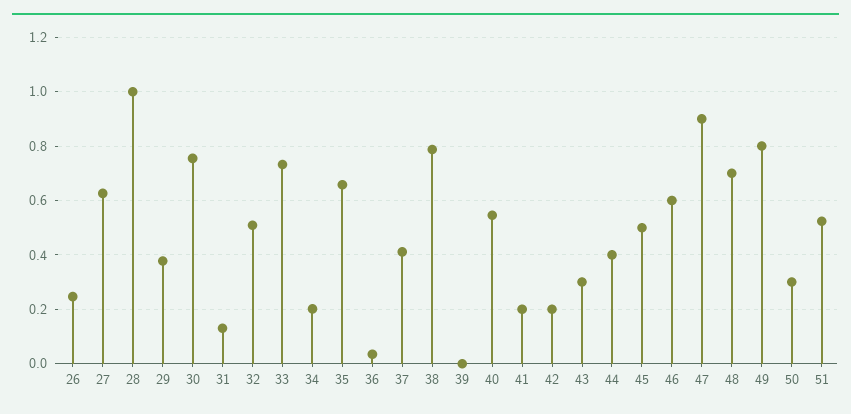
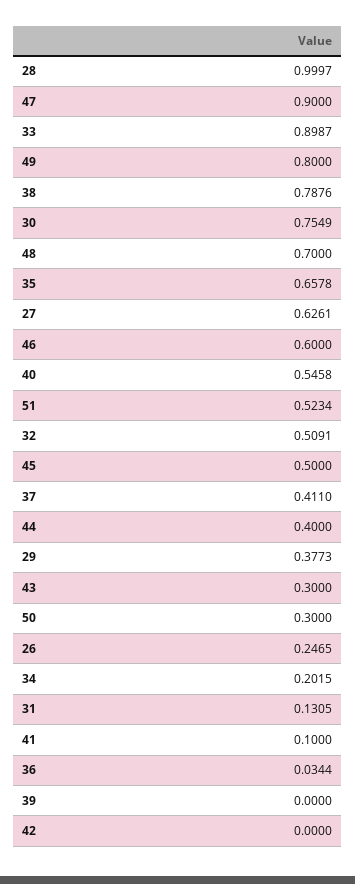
33: 0.725 -> 0.8987
41: 0.2 -> 0.1
42: 0.2 -> 0

